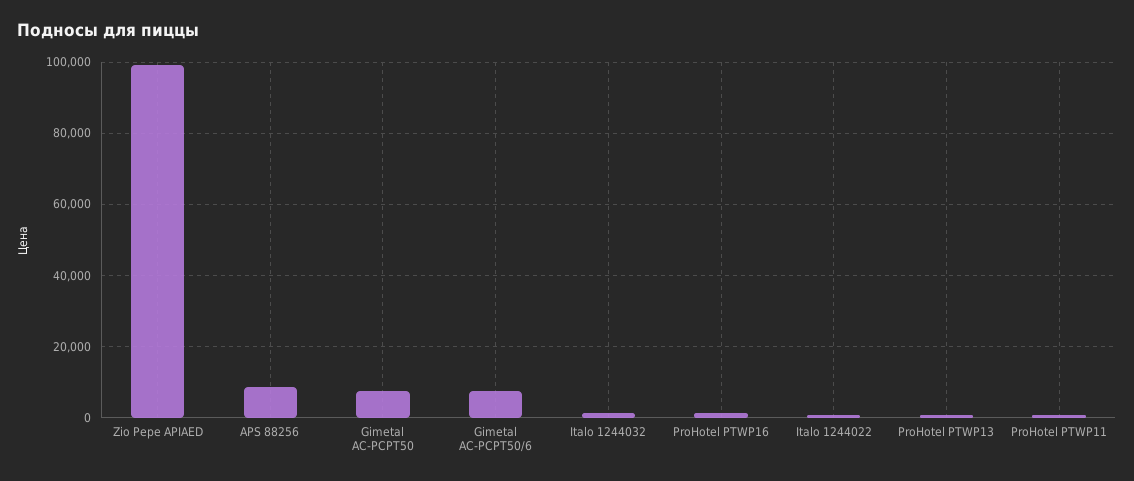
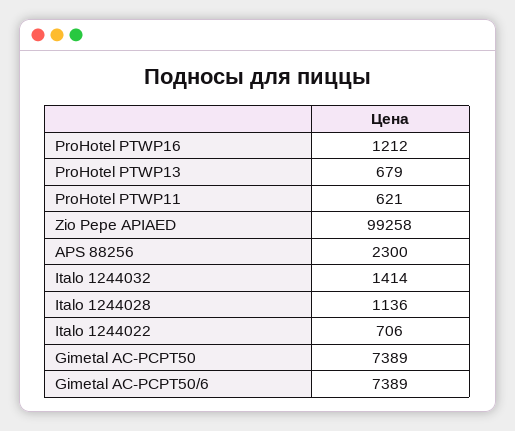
APS 88256: 8000 -> 2300
Italo 1244028: none -> 1136

